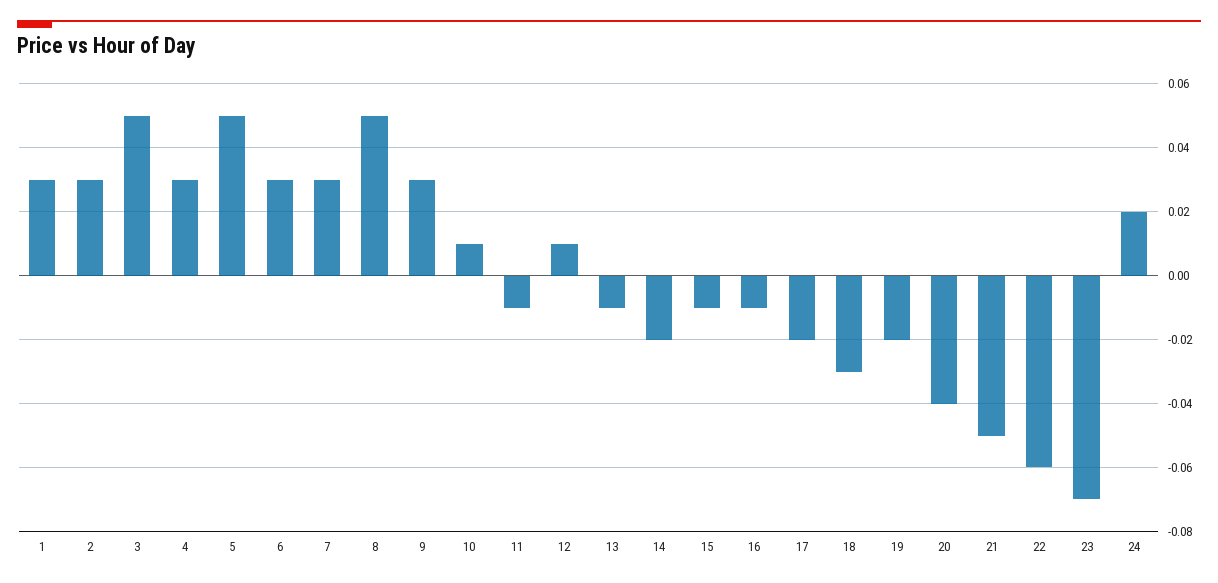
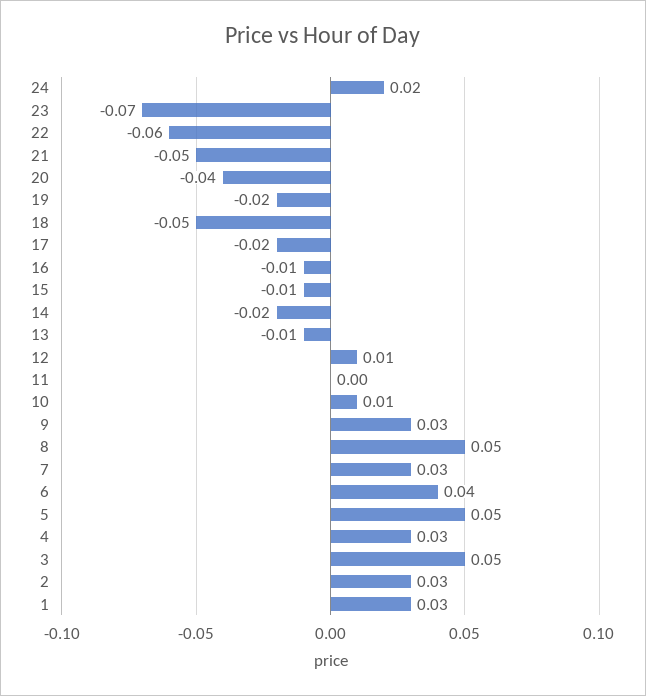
6: 0.03 -> 0.04
11: -0.01 -> 0
18: -0.03 -> -0.05

